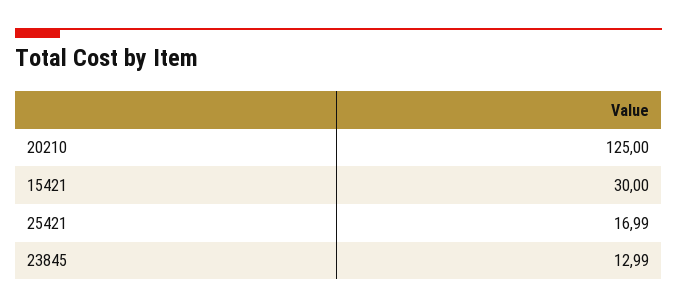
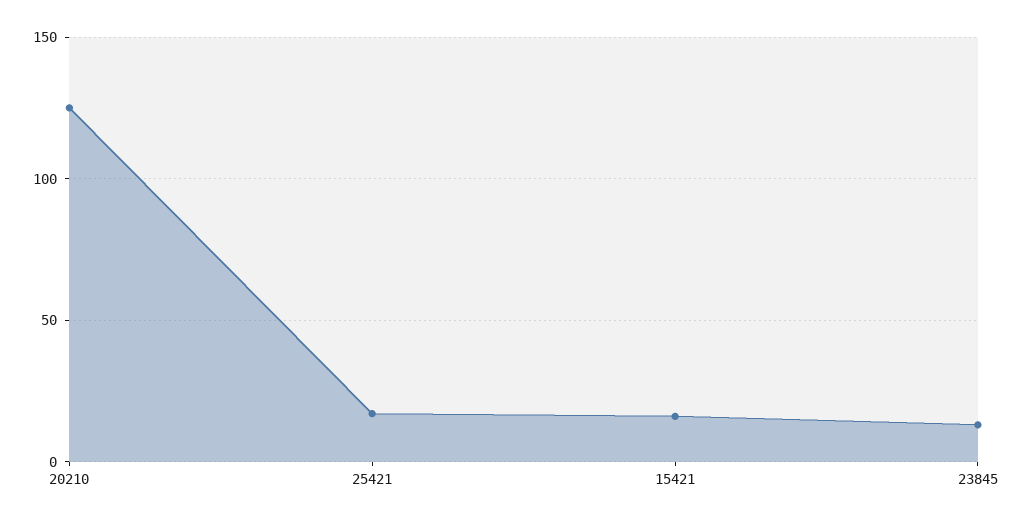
15421: 30 -> 15

